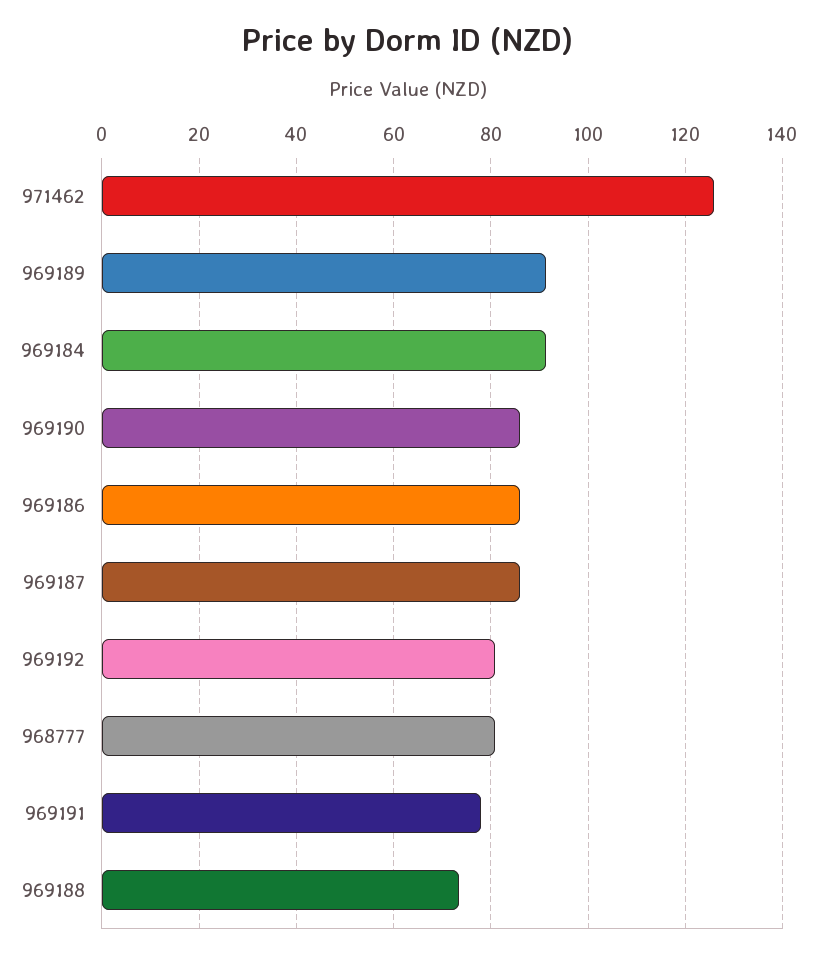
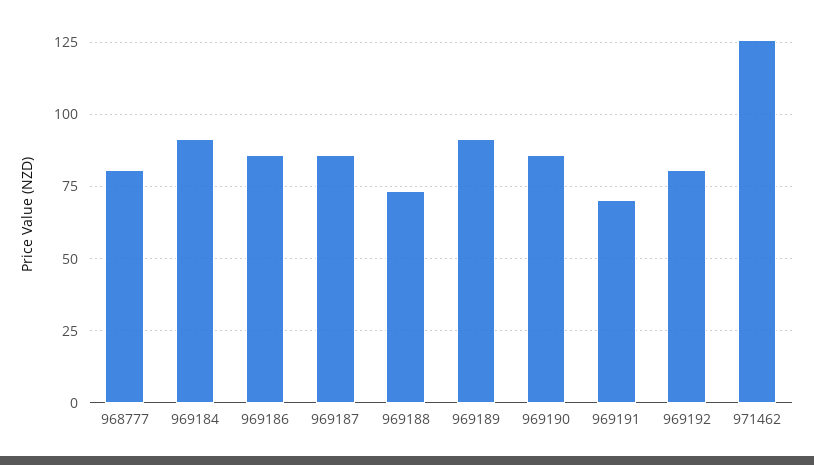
969191: 78 -> 70

